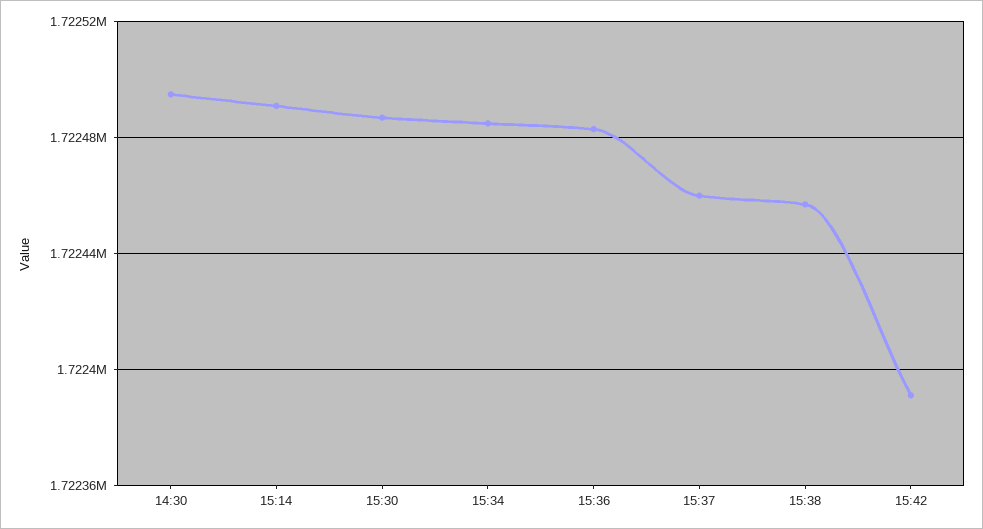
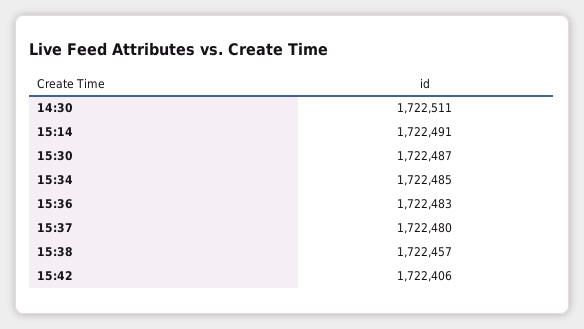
14:30: 1722495 -> 1722511
15:37: 1722460 -> 1722480
15:42: 1722390 -> 1722406

